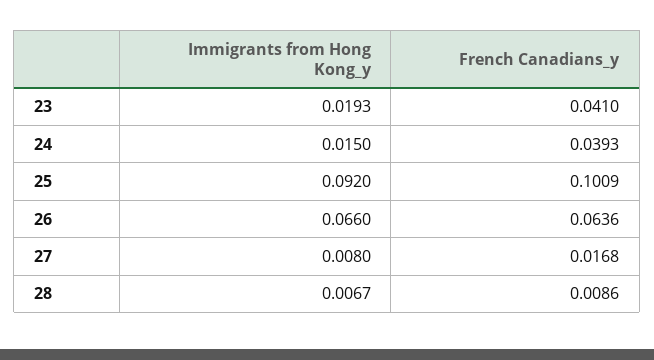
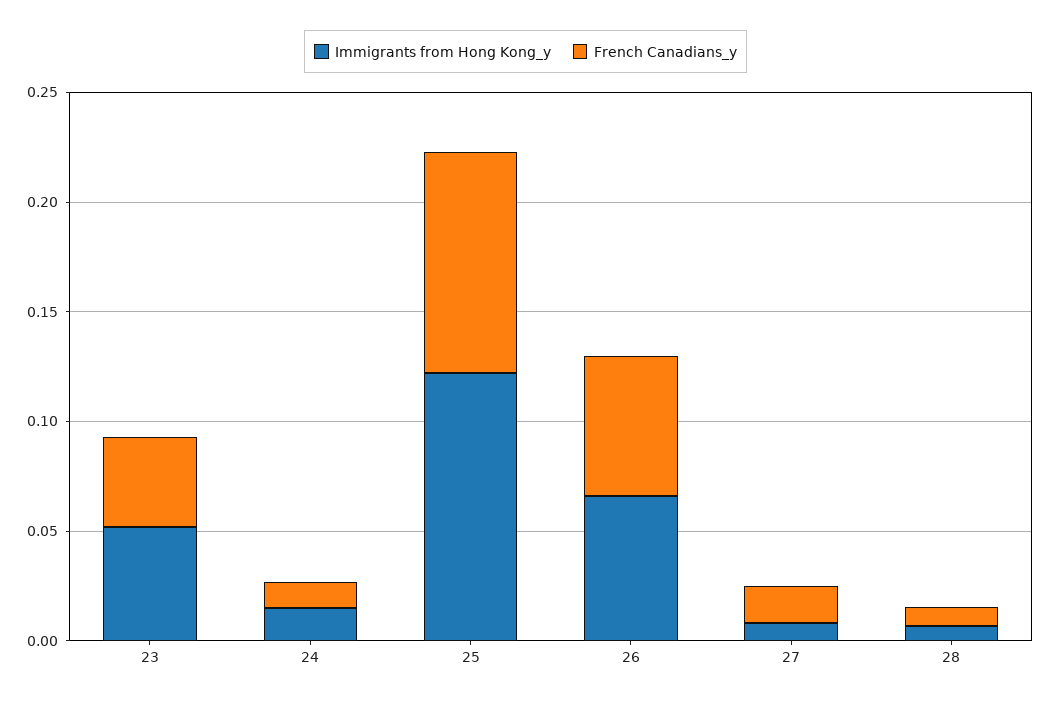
Immigrants from Hong Kong_y, 23: 0.0193 -> 0.05
French Canadians_y, 24: 0.0393 -> 0.01
Immigrants from Hong Kong_y, 25: 0.092 -> 0.12

